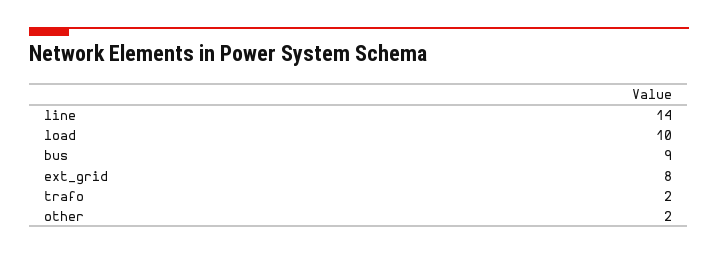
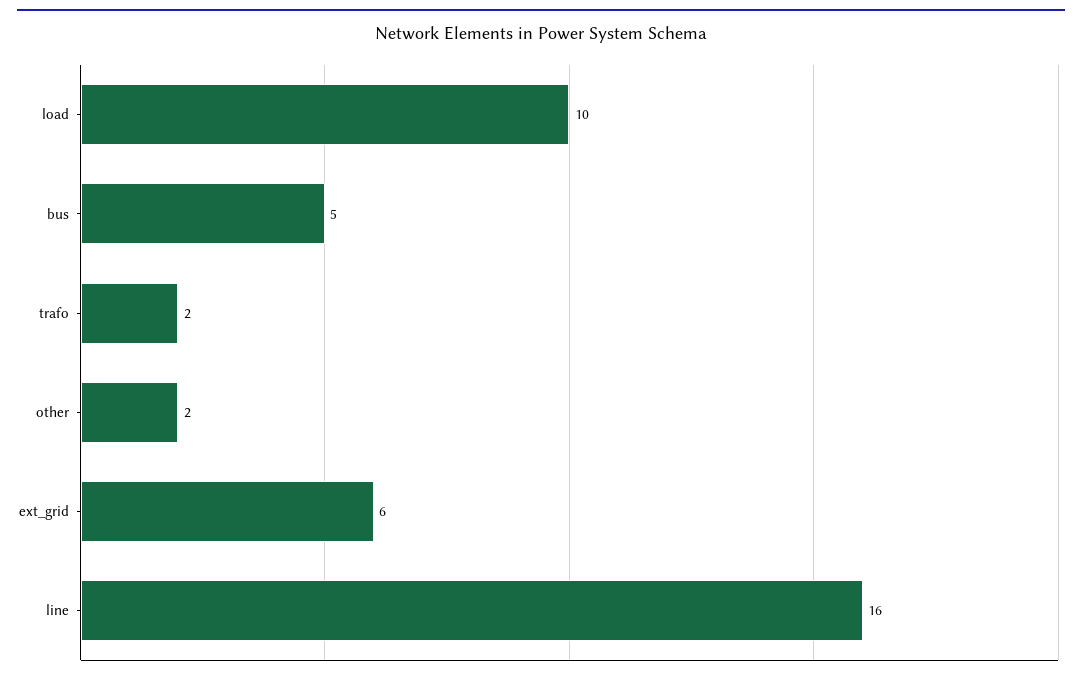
line: 14 -> 16
bus: 9 -> 5
ext_grid: 8 -> 6

